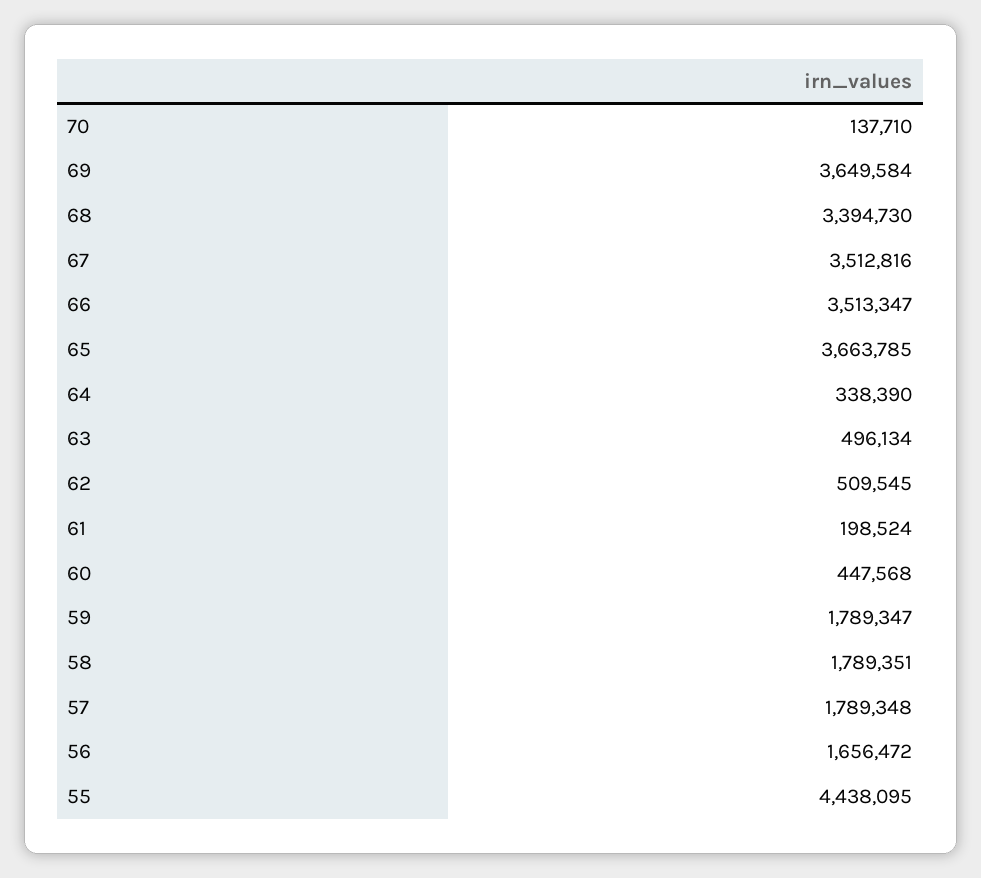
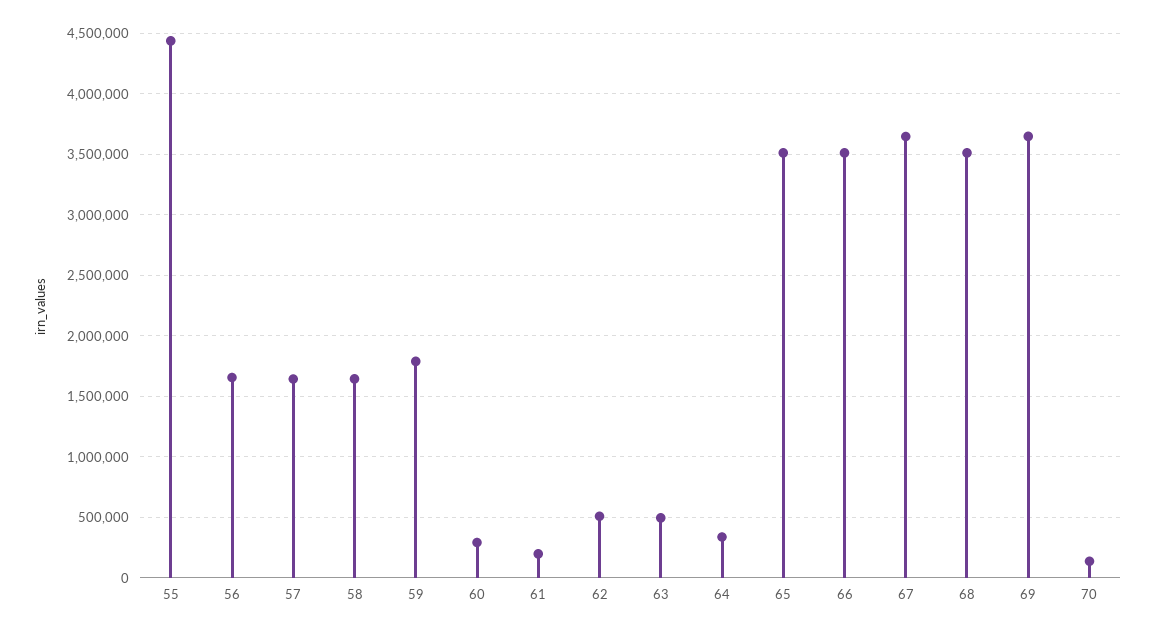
68: 3394730 -> 3500000
67: 3512816 -> 3650000
65: 3663785 -> 3500000
60: 447568 -> 300000
58: 1789351 -> 1650000
57: 1789348 -> 1650000

